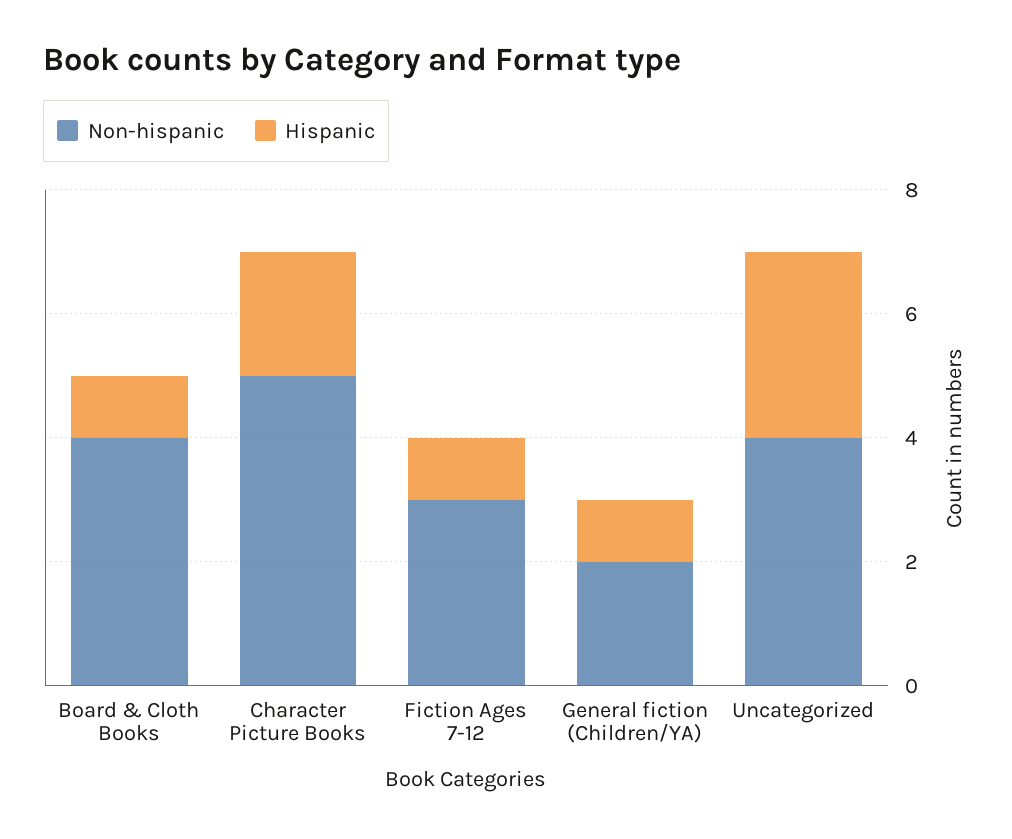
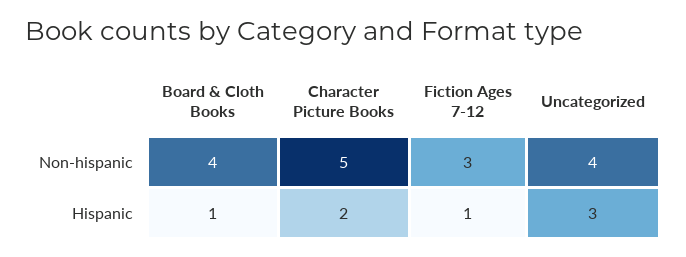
Non-hispanic, General fiction (Children/YA): 2 -> none
Hispanic, General fiction (Children/YA): 1 -> none

